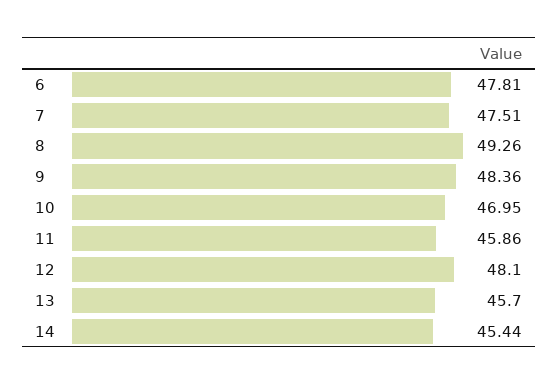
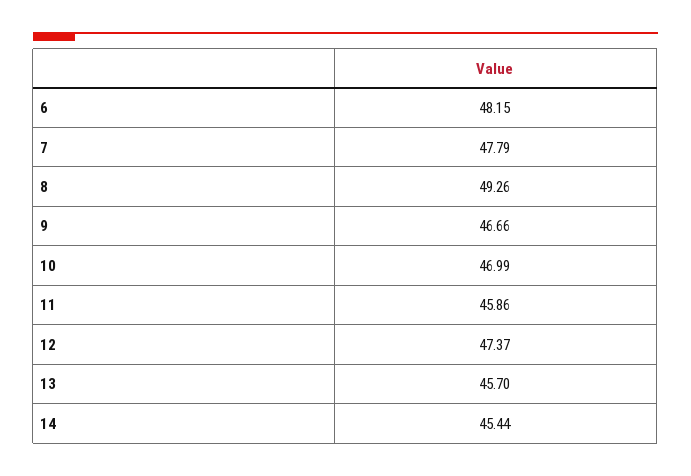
6: 47.81 -> 48.15
7: 47.51 -> 47.79
9: 48.36 -> 46.66
10: 46.95 -> 46.99
12: 48.1 -> 47.37

